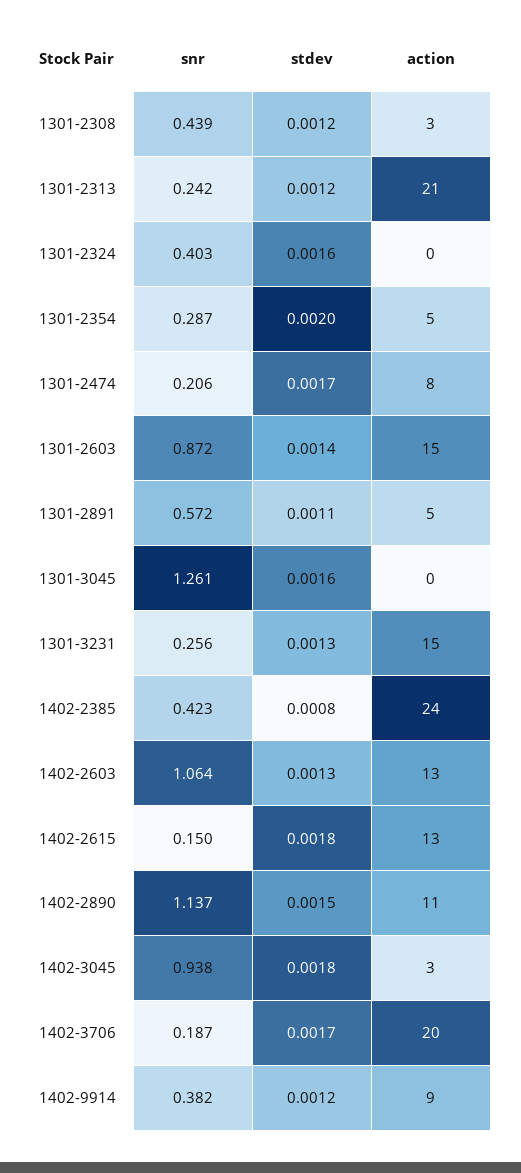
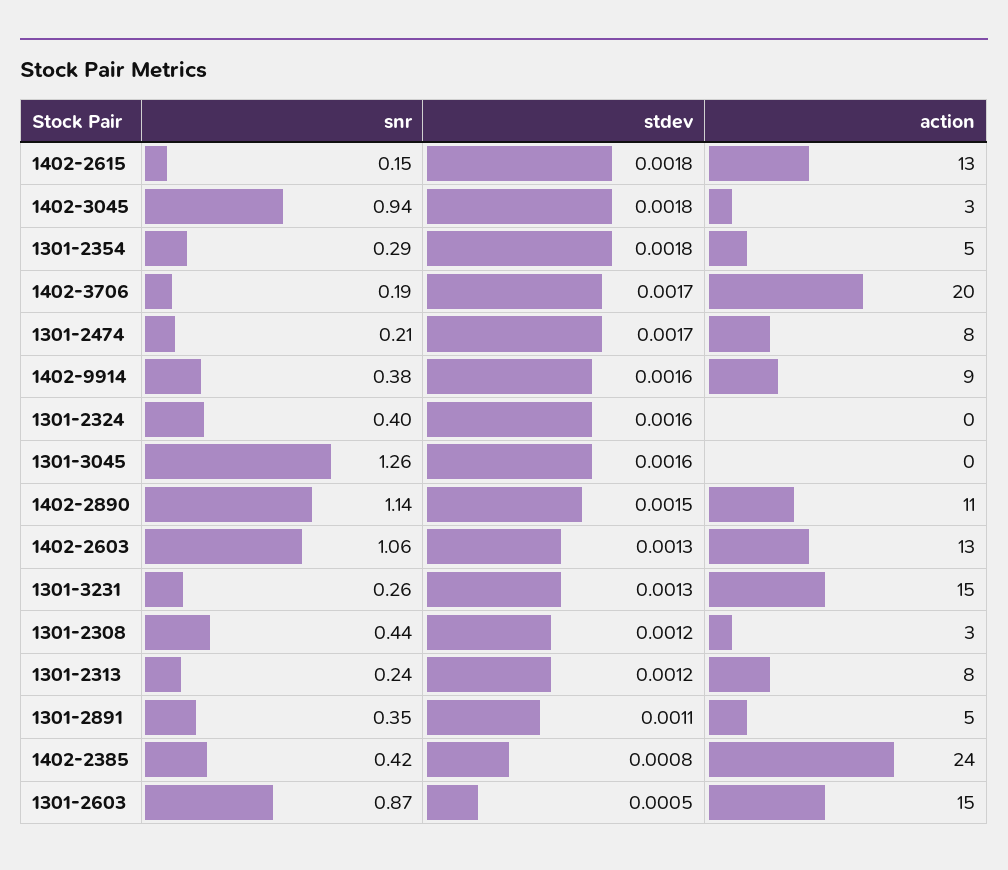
action, 1301-2313: 21 -> 8
stdev, 1301-2354: 0.002 -> 0.0018
stdev, 1301-2603: 0.0014 -> 0.0005
snr, 1301-2891: 0.572 -> 0.35
stdev, 1402-9914: 0.0012 -> 0.0016

